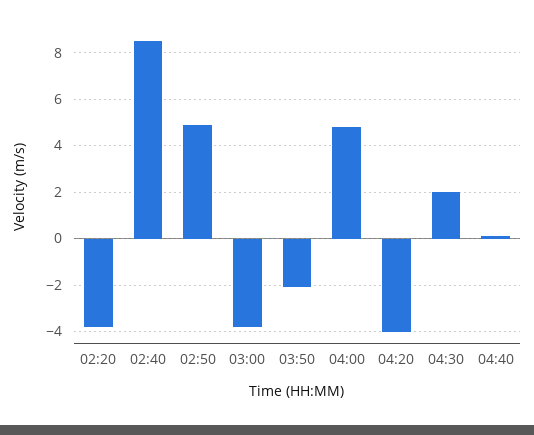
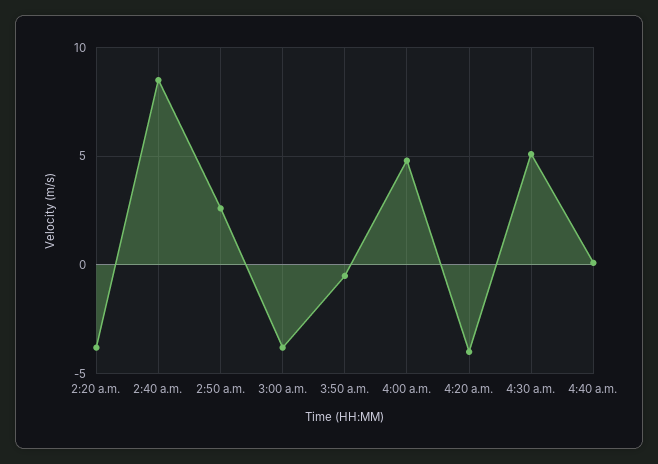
02:50: 5 -> 2.5
03:50: -2 -> -0.5
04:30: 2 -> 5

